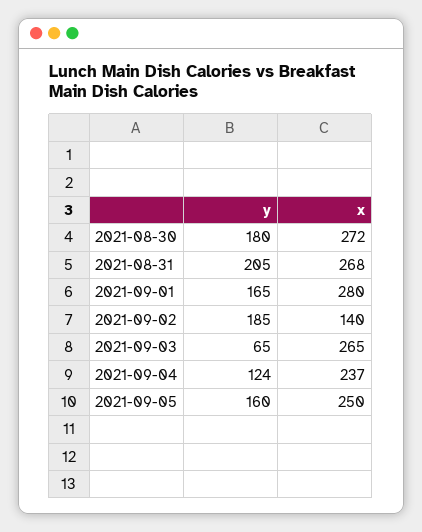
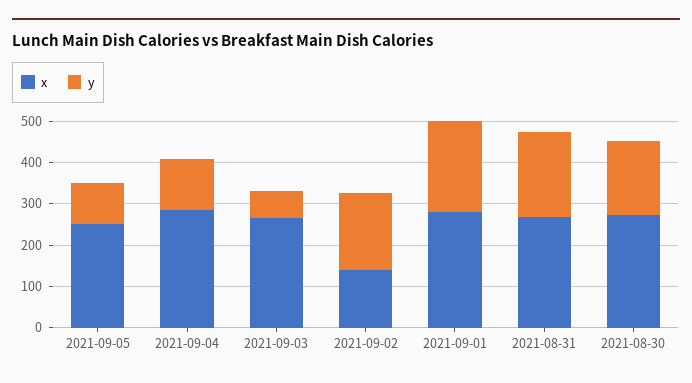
y, 2021-09-01: 165 -> 220
x, 2021-09-04: 237 -> 280
y, 2021-09-05: 160 -> 100

